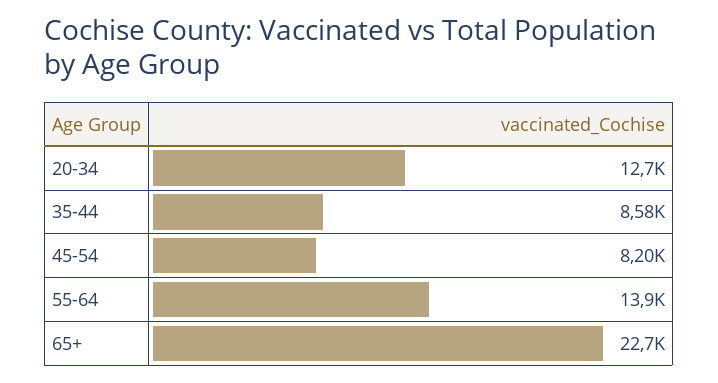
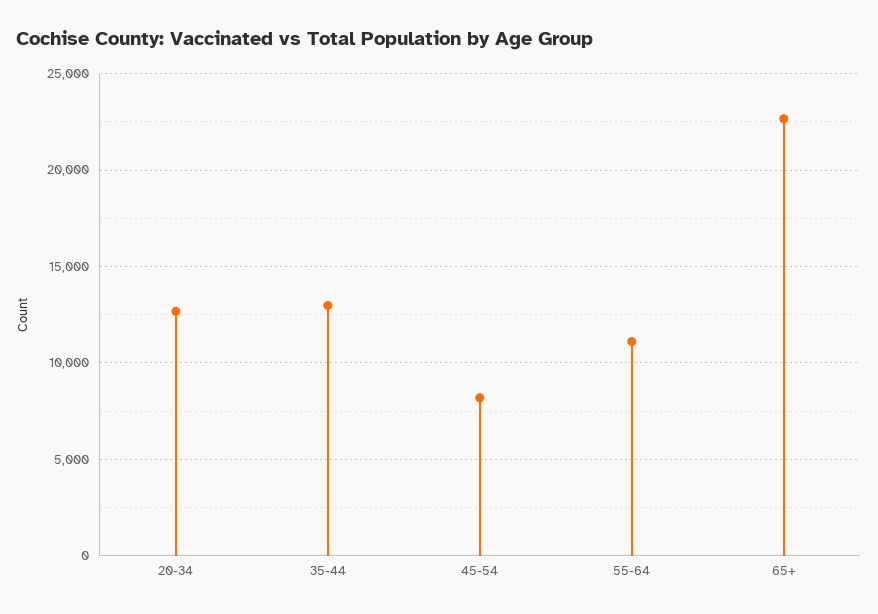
35-44: 8580 -> 13000
55-64: 13900 -> 11000

